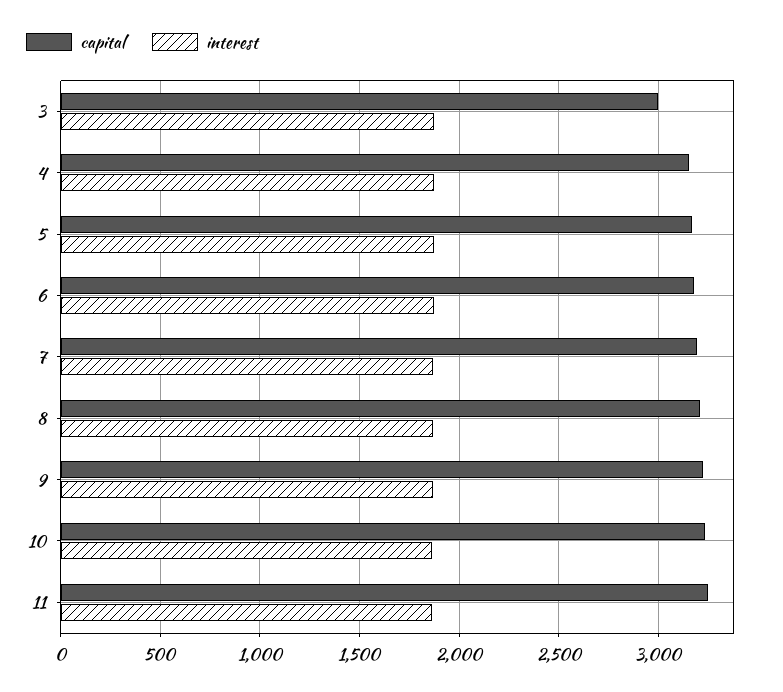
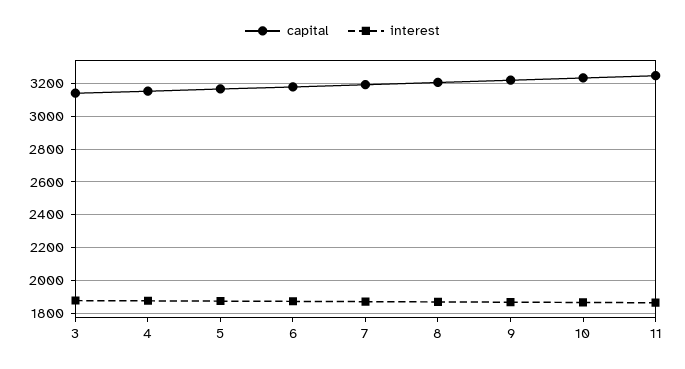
capital, 3: 3000 -> 3150

